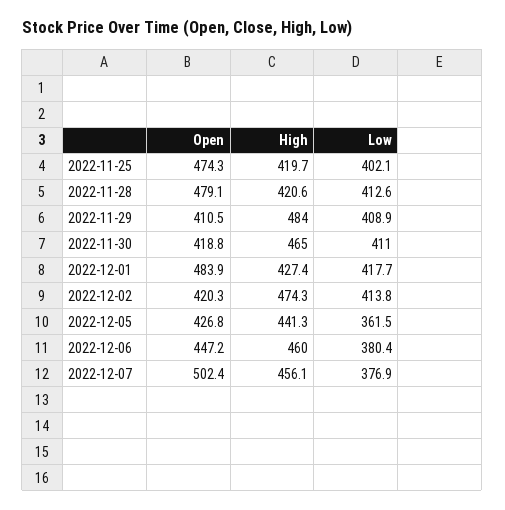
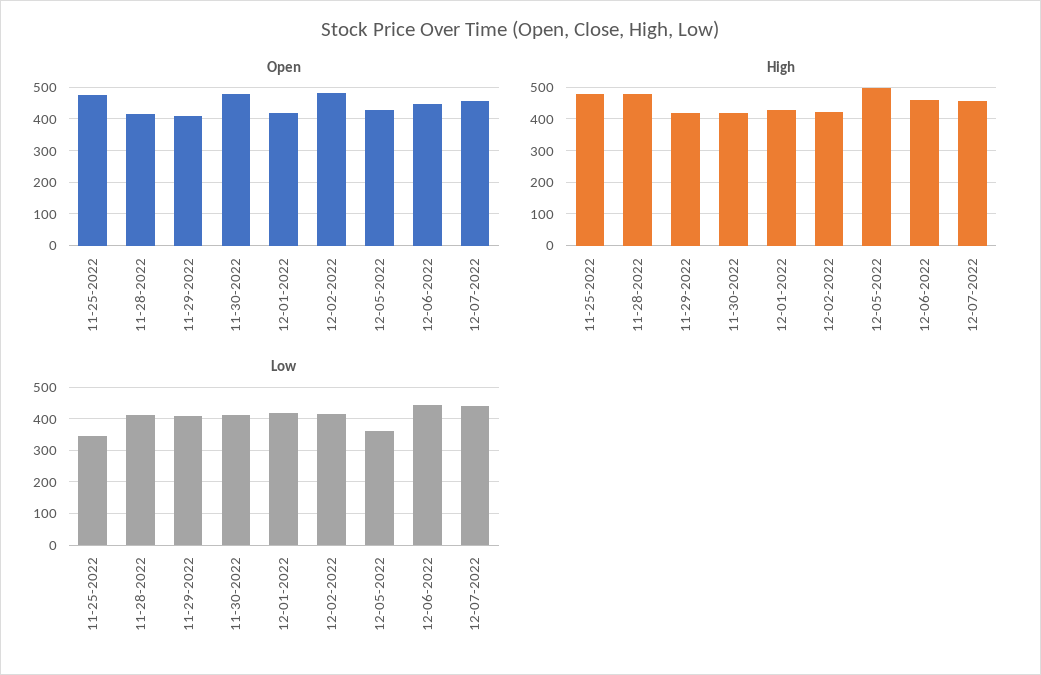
High, 2022-11-25: 419.7 -> 480
Low, 2022-11-25: 402.1 -> 340
Open, 2022-11-28: 479.1 -> 420
High, 2022-11-28: 420.6 -> 480
High, 2022-11-29: 484 -> 420
Open, 2022-11-30: 418.8 -> 480
High, 2022-11-30: 465 -> 420
Open, 2022-12-01: 483.9 -> 420
Open, 2022-12-02: 420.3 -> 480
High, 2022-12-02: 474.3 -> 420
High, 2022-12-05: 441.3 -> 500
Low, 2022-12-06: 380.4 -> 440
Open, 2022-12-07: 502.4 -> 460
Low, 2022-12-07: 376.9 -> 440

